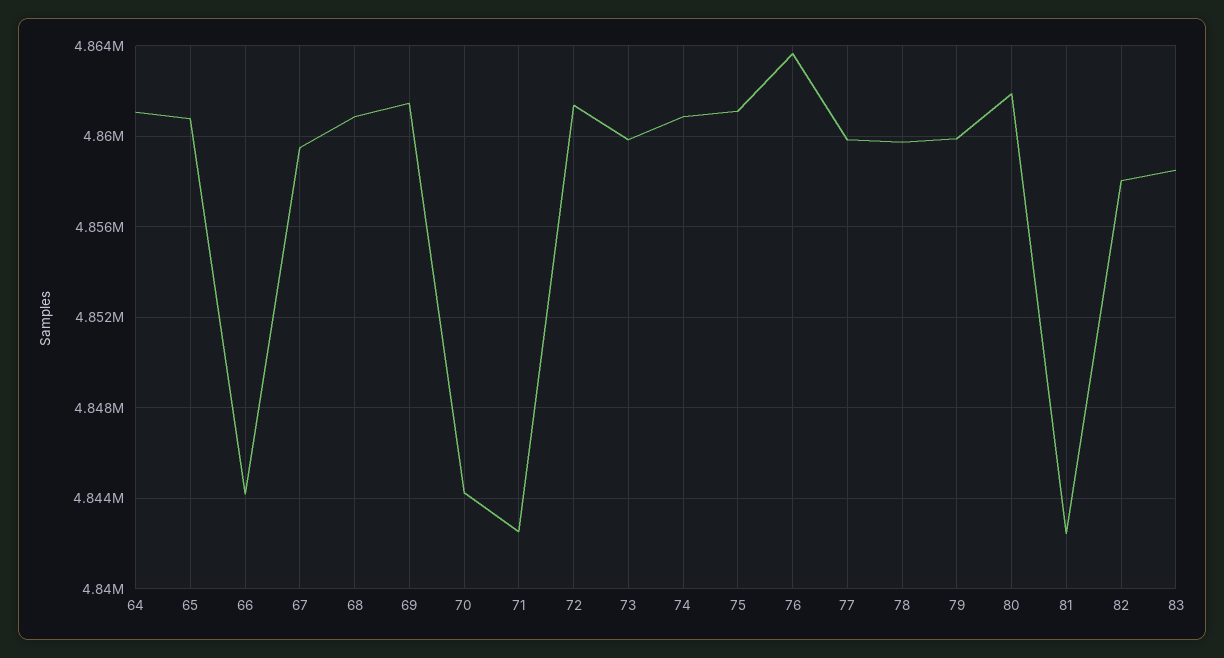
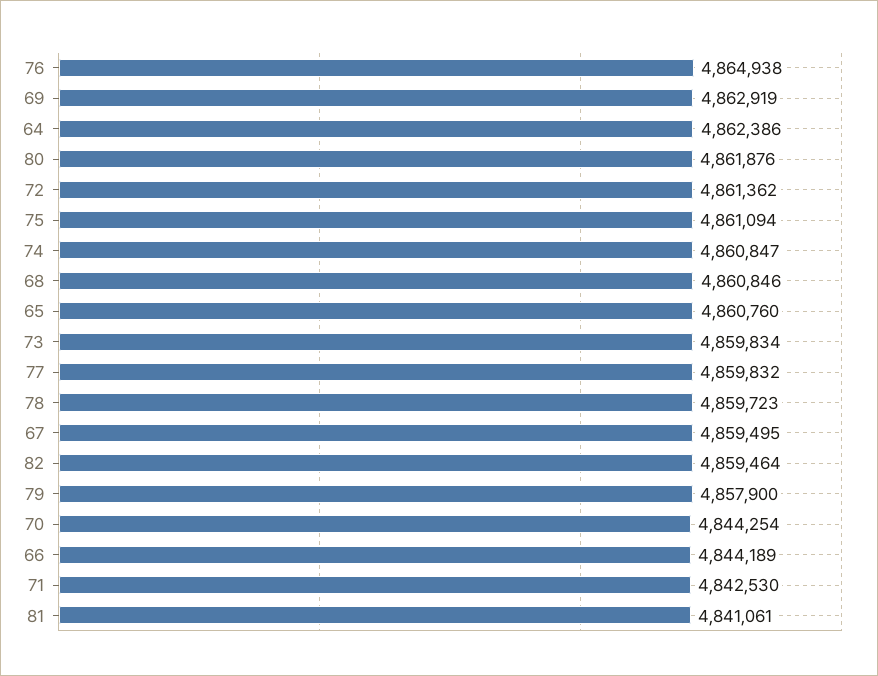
64: 4861000 -> 4862386
69: 4861500 -> 4862919
76: 4863500 -> 4864938
79: 4860000 -> 4857900
81: 4842500 -> 4841061
82: 4858000 -> 4859464
83: 4858500 -> none

